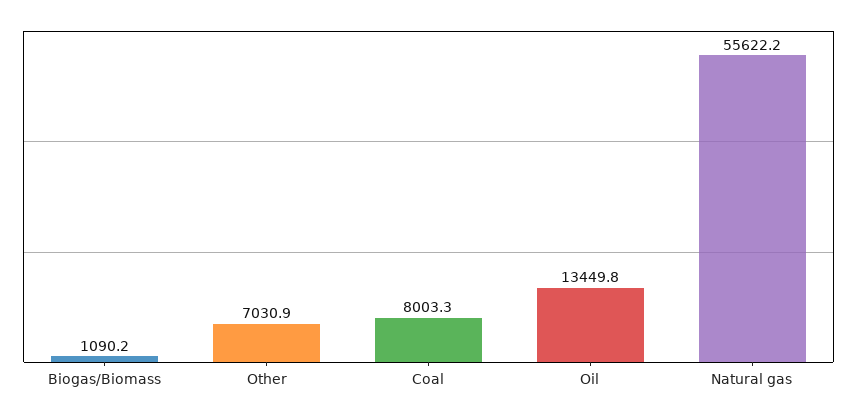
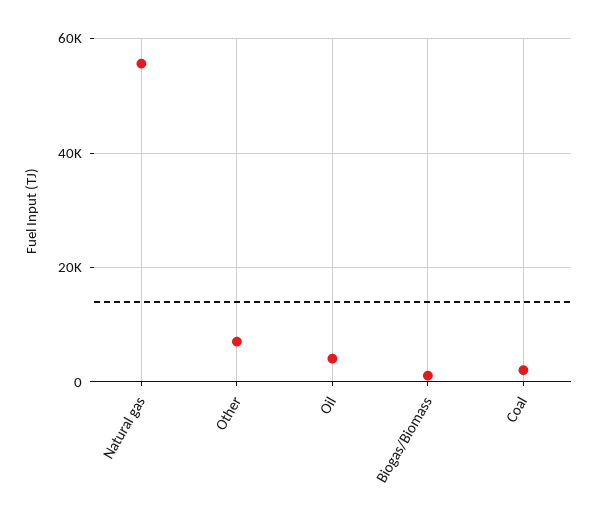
Coal: 8003.3 -> 2000
Oil: 13449.8 -> 4000

